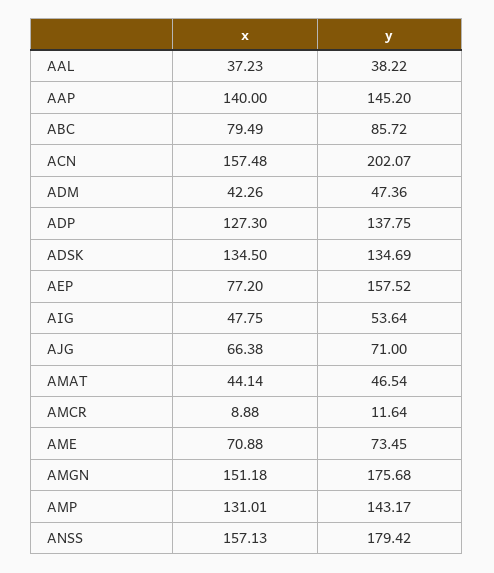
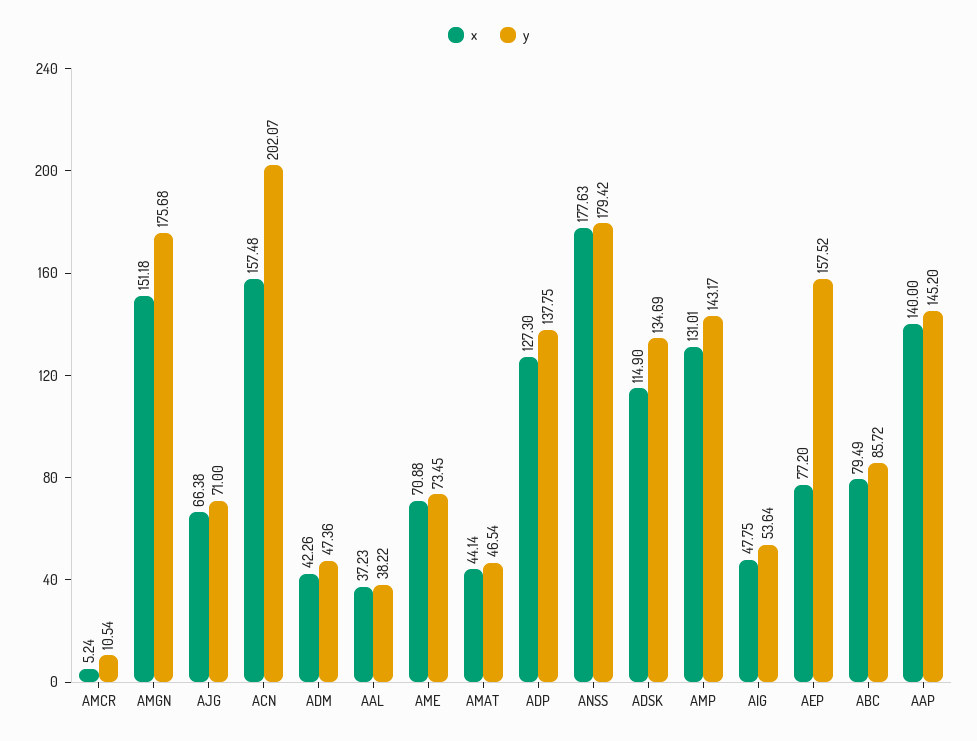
x, ADSK: 134.5 -> 114.9
x, AMCR: 8.88 -> 5.24
y, AMCR: 11.64 -> 10.54
x, ANSS: 157.13 -> 177.63

